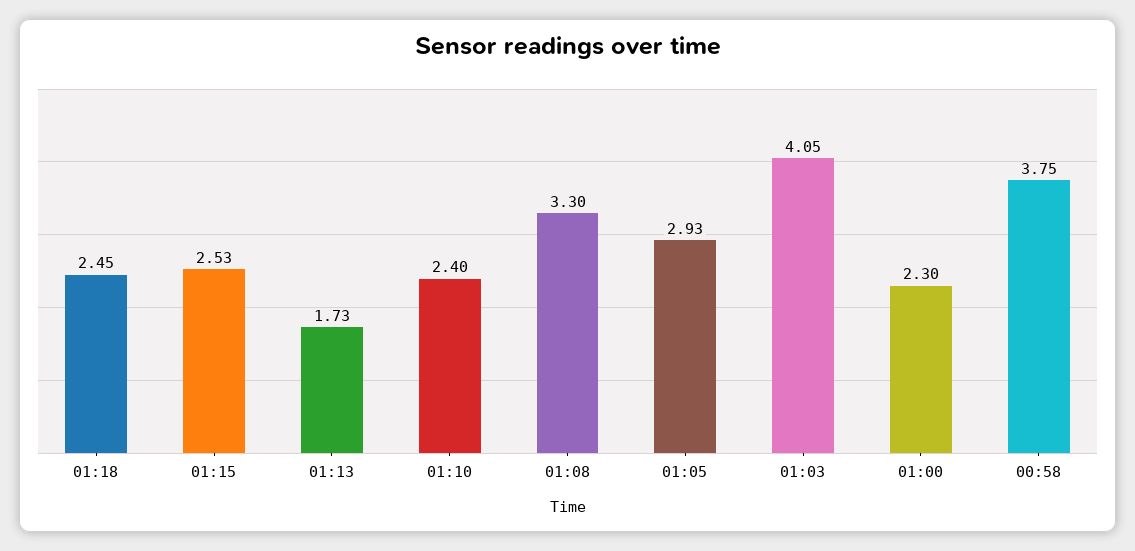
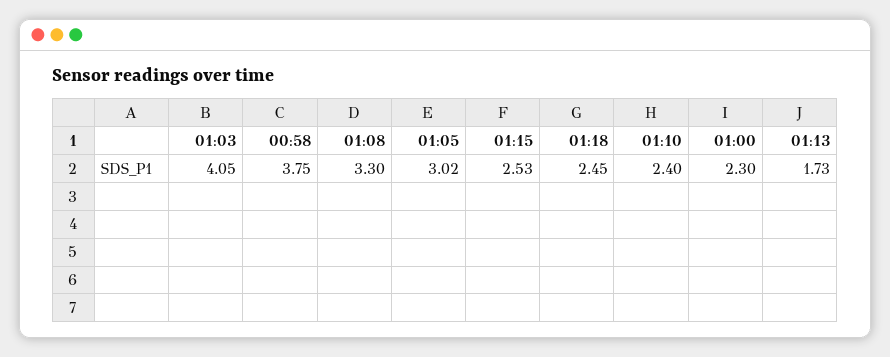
01:05: 2.93 -> 3.02

